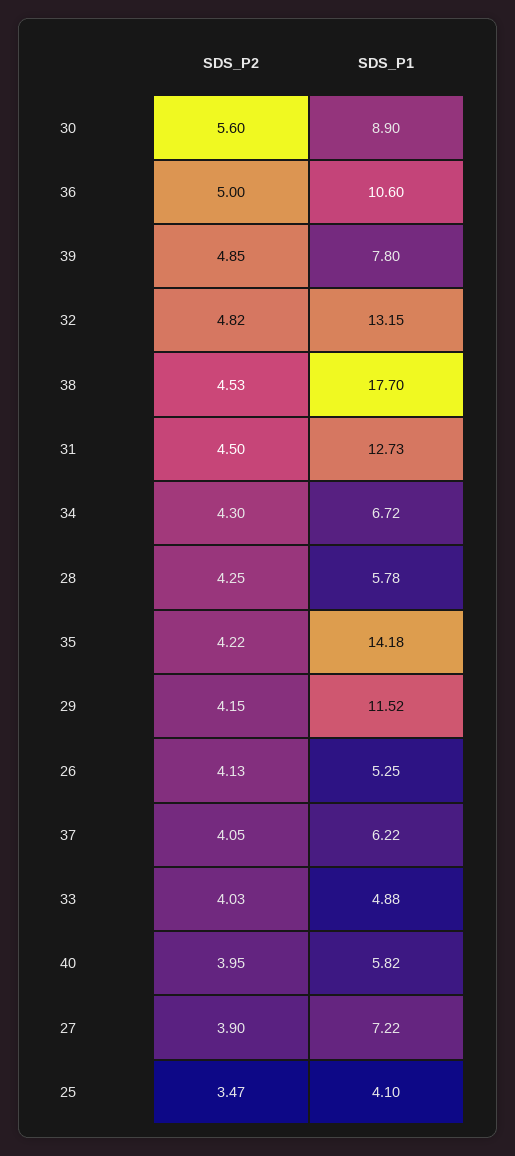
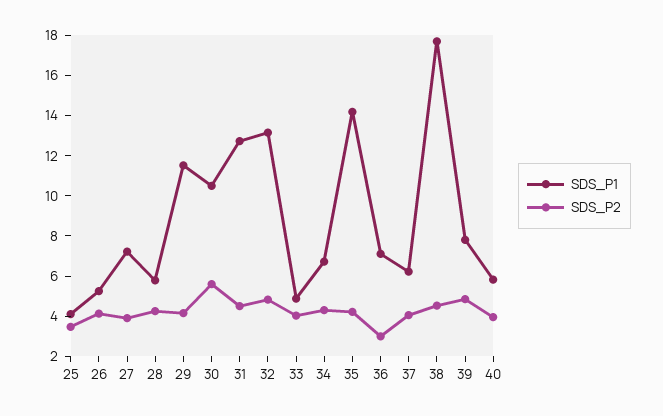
SDS_P1, 30: 8.9 -> 10.5
SDS_P2, 36: 5 -> 3
SDS_P1, 36: 10.6 -> 7

